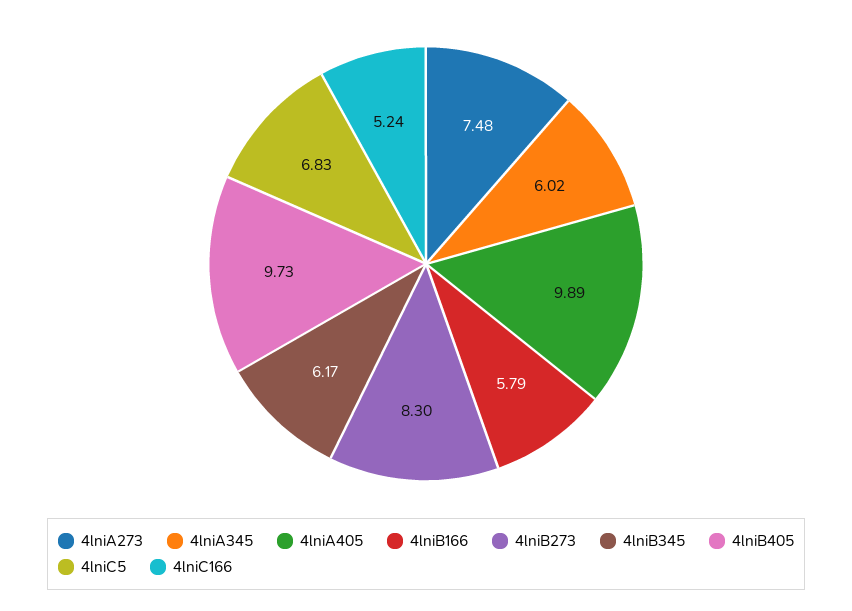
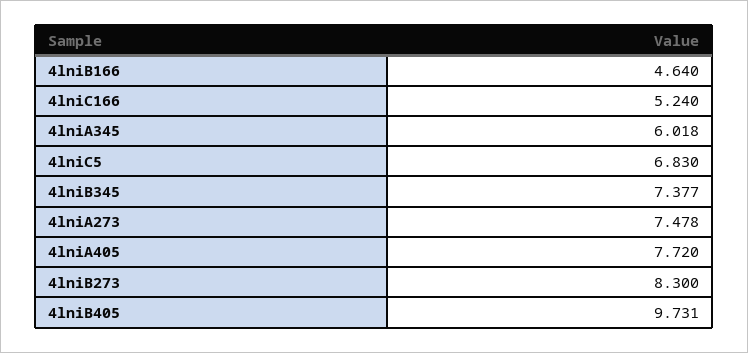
4lniA405: 9.89 -> 7.72
4lniB166: 5.79 -> 4.64
4lniB345: 6.17 -> 7.377

